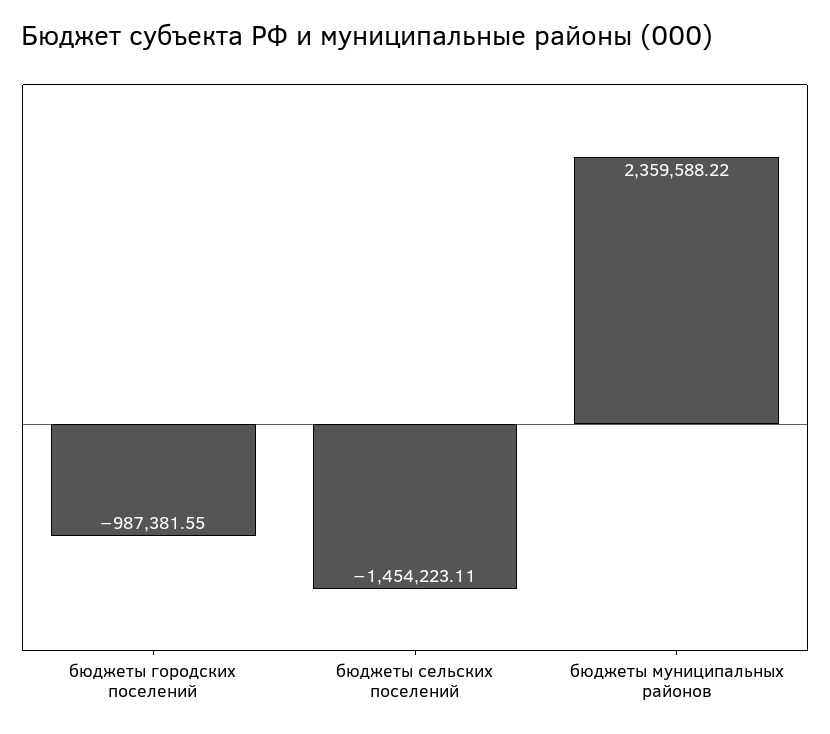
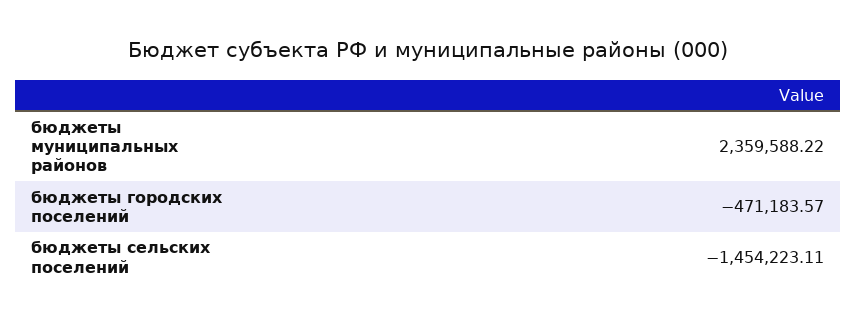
бюджеты городских поселений: -987381.55 -> -471183.57

